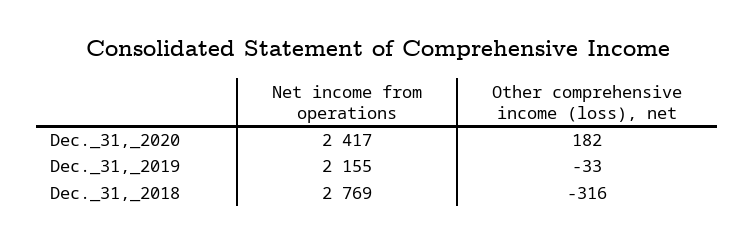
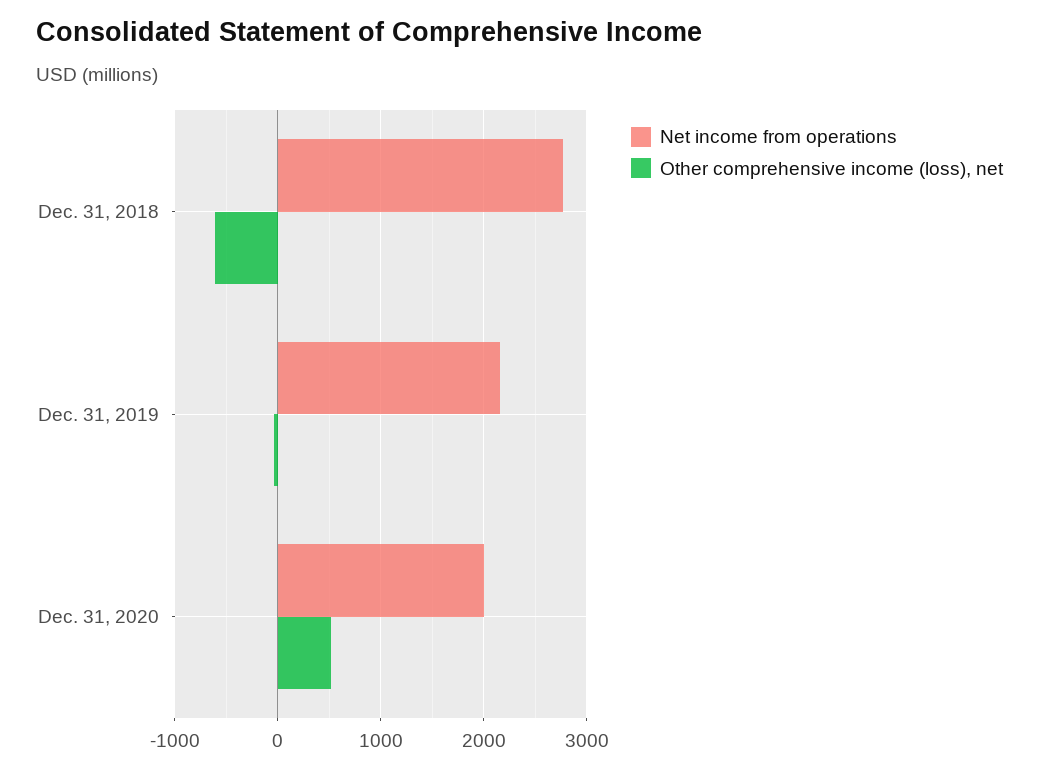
Net income from operations, Dec._31,_2020: 2417 -> 2000
Other comprehensive income (loss), net, Dec._31,_2020: 182 -> 500
Other comprehensive income (loss), net, Dec._31,_2018: -316 -> -600

